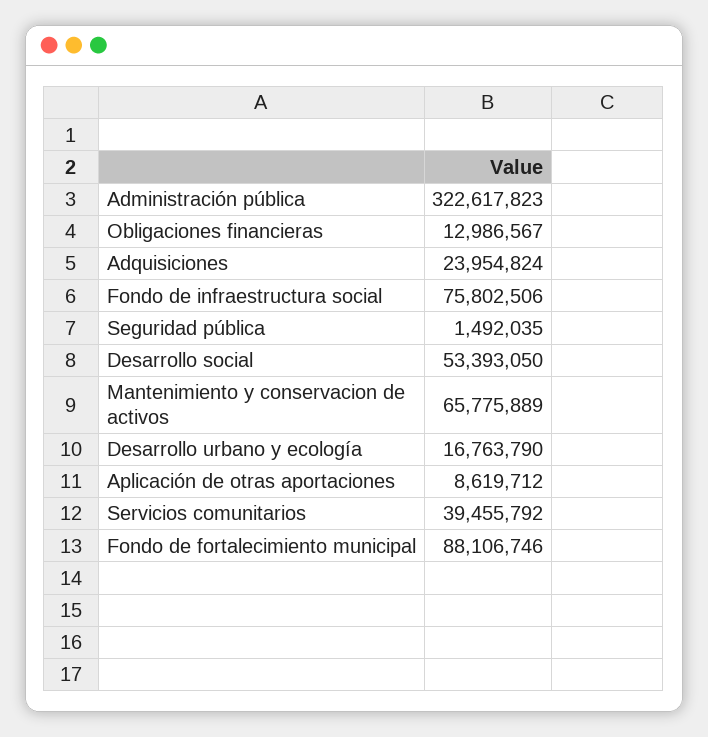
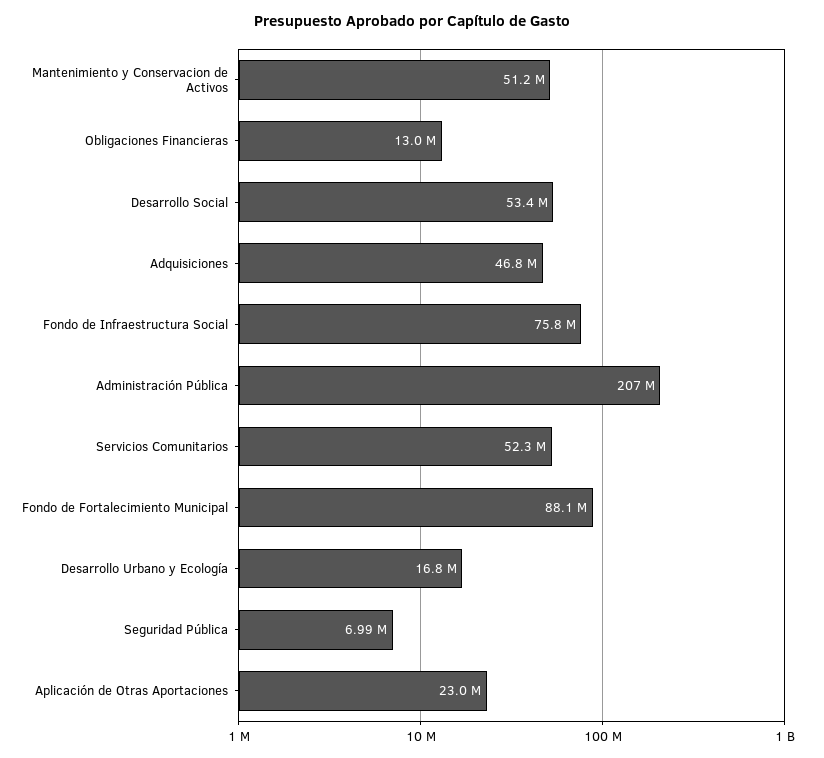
Administración pública: 322617823 -> 207000000
Adquisiciones: 23954824 -> 46800000
Seguridad pública: 1492035 -> 6990000
Mantenimiento y conservacion de activos: 65775889 -> 51200000
Aplicación de otras aportaciones: 8619712 -> 23000000
Servicios comunitarios: 39455792 -> 52300000

